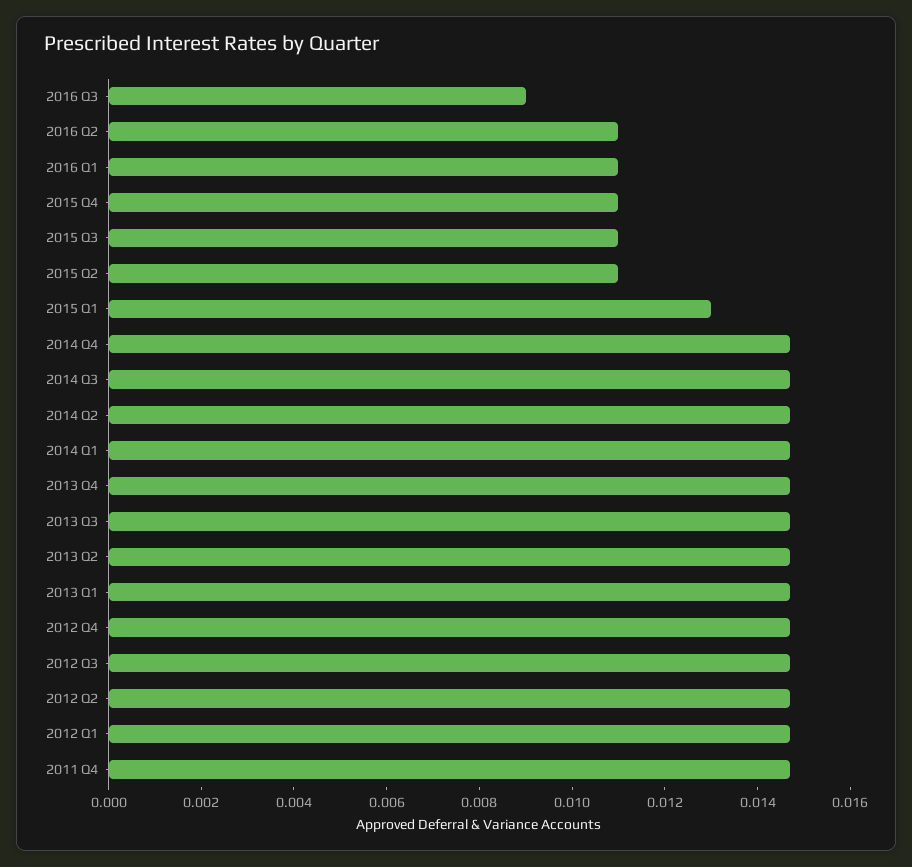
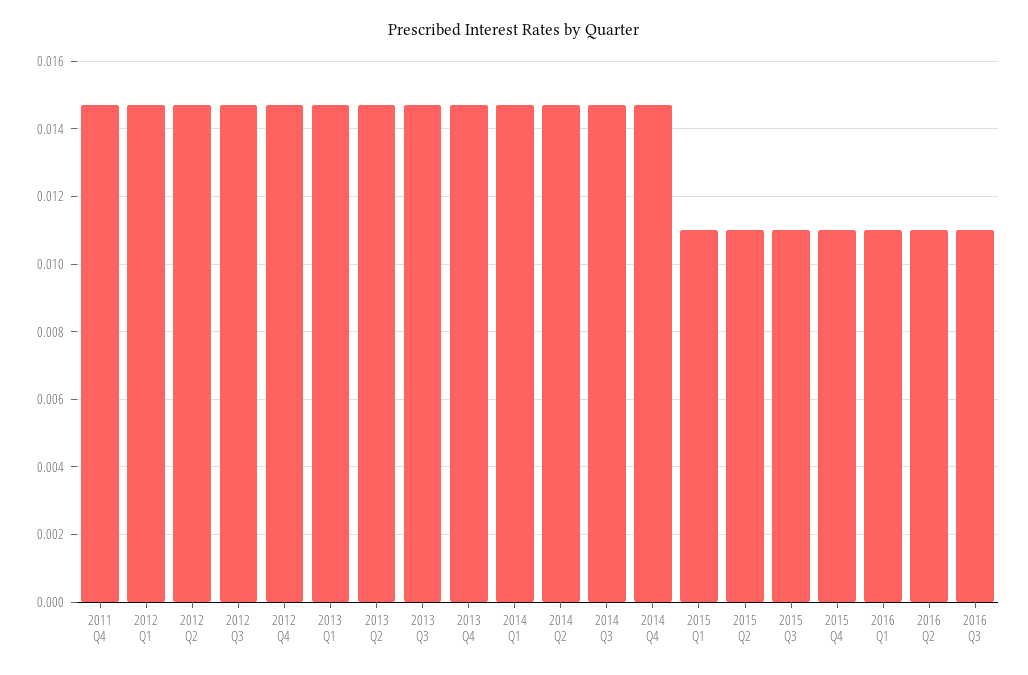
2016 Q3: 0.009 -> 0.011
2015 Q1: 0.013 -> 0.011

